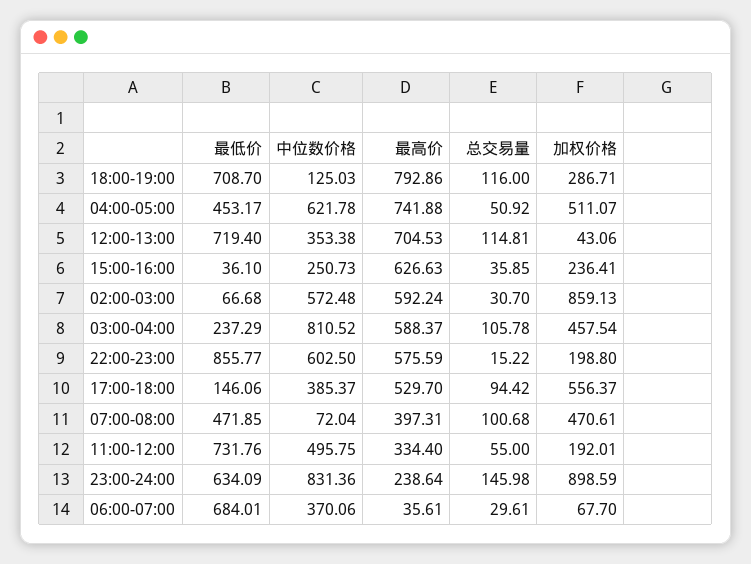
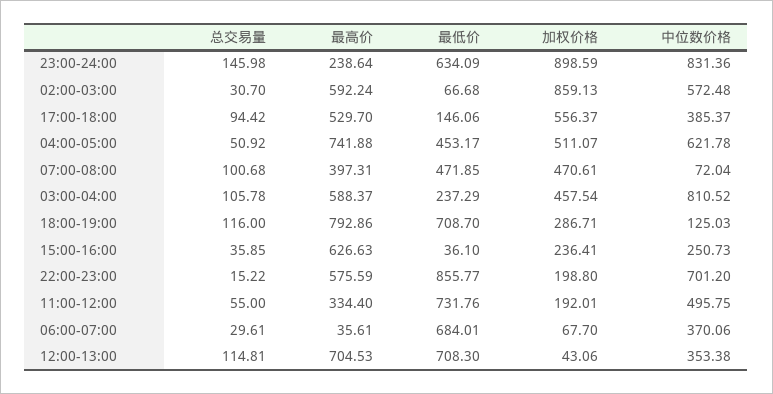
最低价, 12:00-13:00: 719.4 -> 708.3
中位数价格, 22:00-23:00: 602.5 -> 701.2

